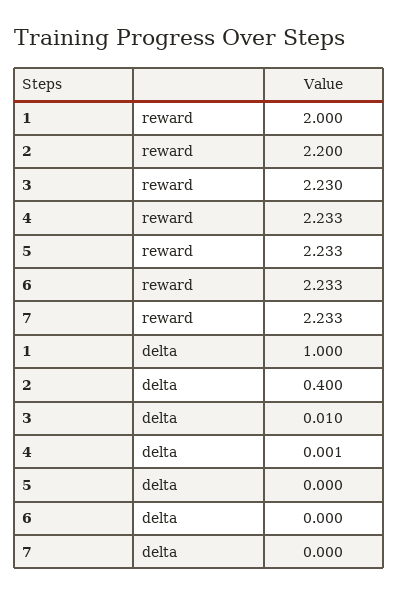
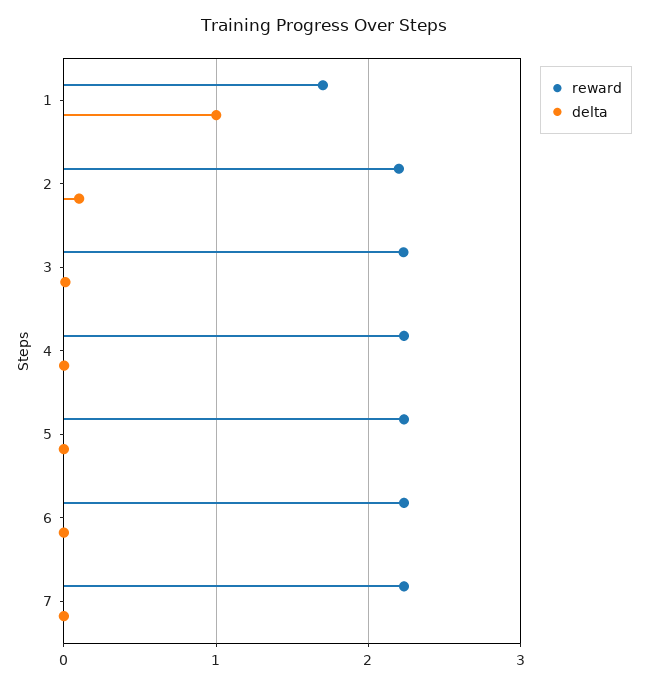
reward, 1: 2 -> 1.7
delta, 2: 0.4 -> 0.1

